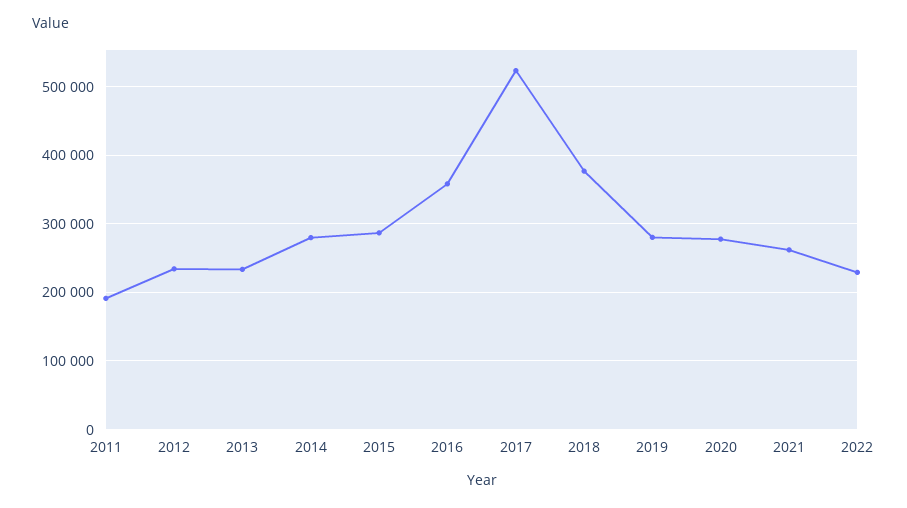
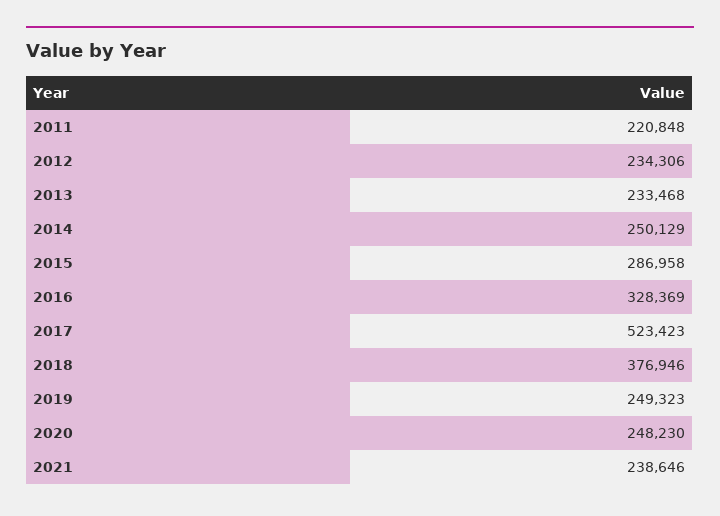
2011: 190000 -> 220848
2014: 280000 -> 250129
2016: 360000 -> 328369
2019: 280000 -> 249323
2020: 280000 -> 248230
2021: 260000 -> 238646
2022: 230000 -> none

